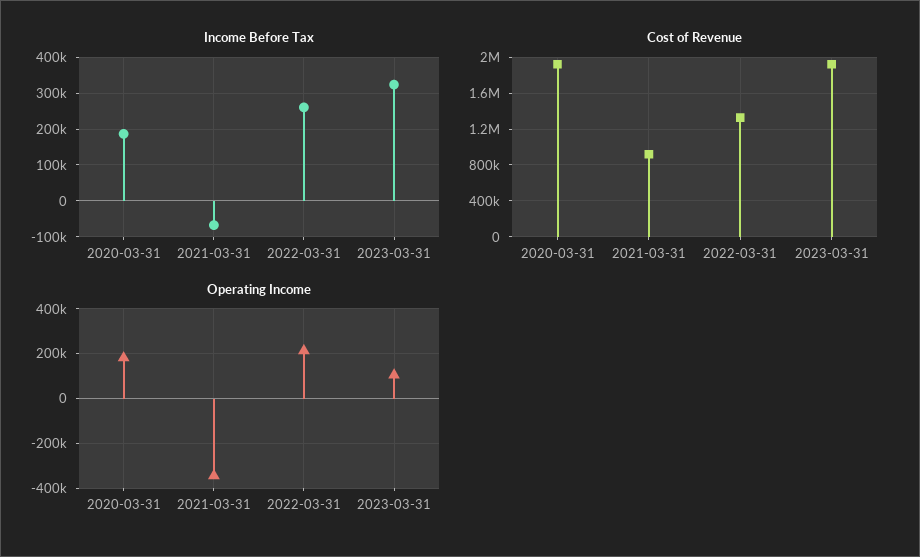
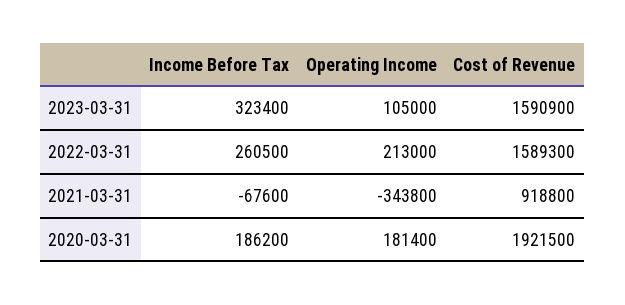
Cost of Revenue, 2022-03-31: 1300000 -> 1589300
Cost of Revenue, 2023-03-31: 1900000 -> 1590900

